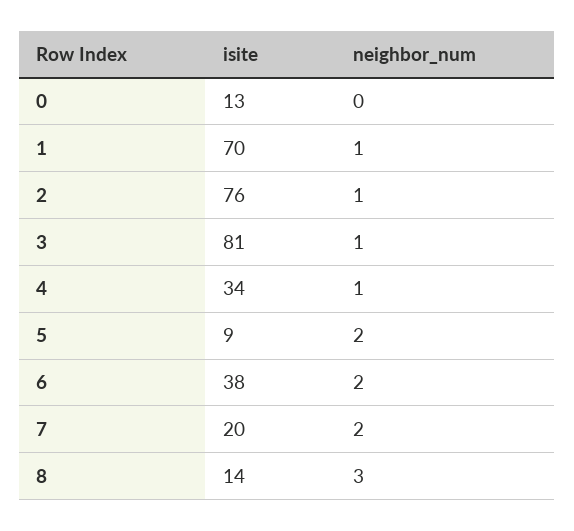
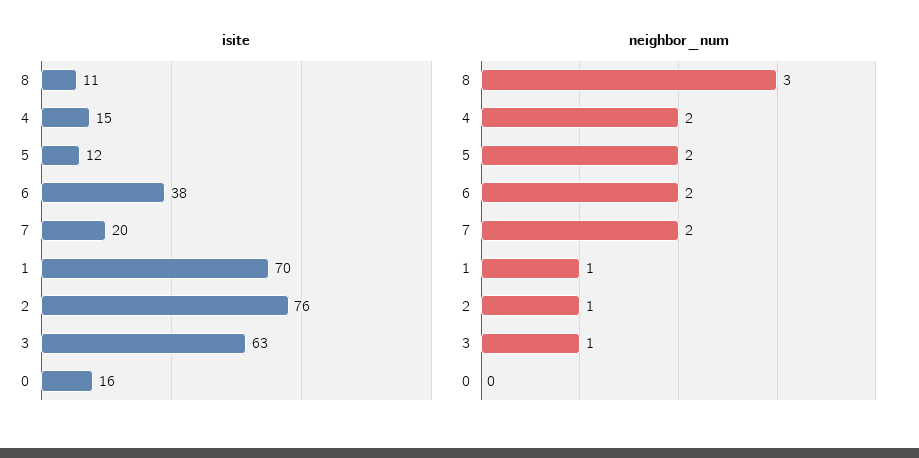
isite, 0: 13 -> 16
isite, 3: 81 -> 63
isite, 4: 34 -> 15
neighbor_num, 4: 1 -> 2
isite, 5: 9 -> 12
isite, 8: 14 -> 11

